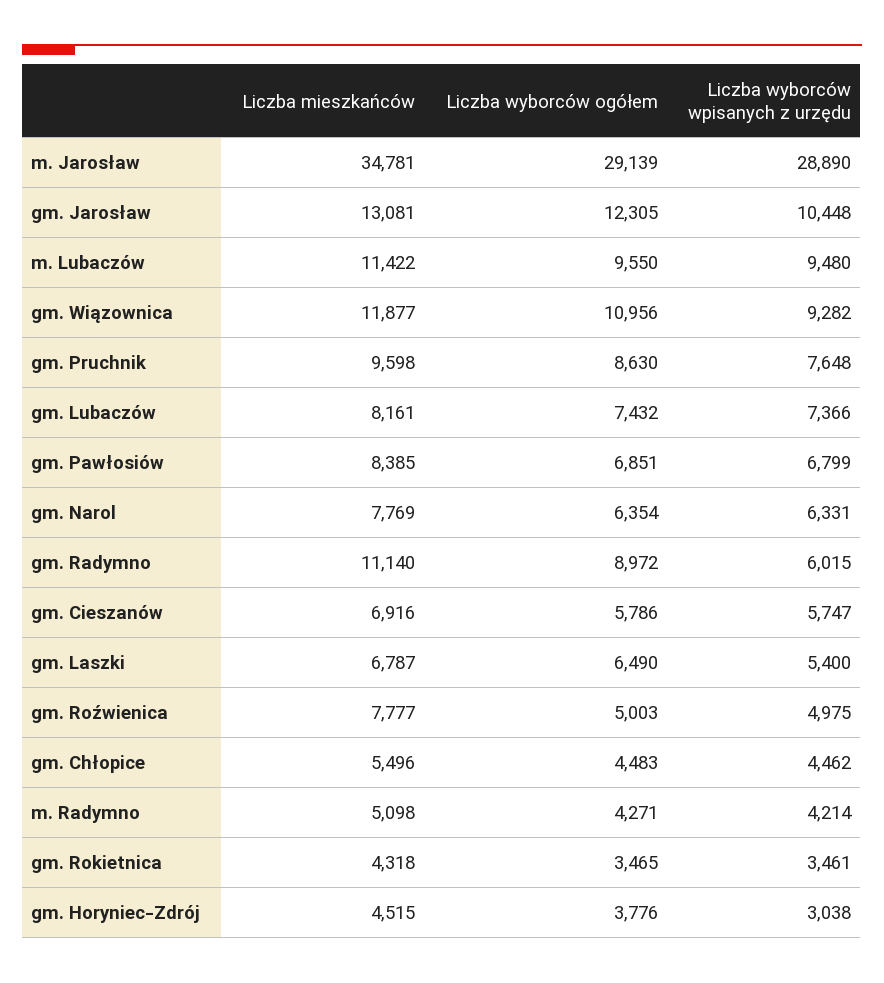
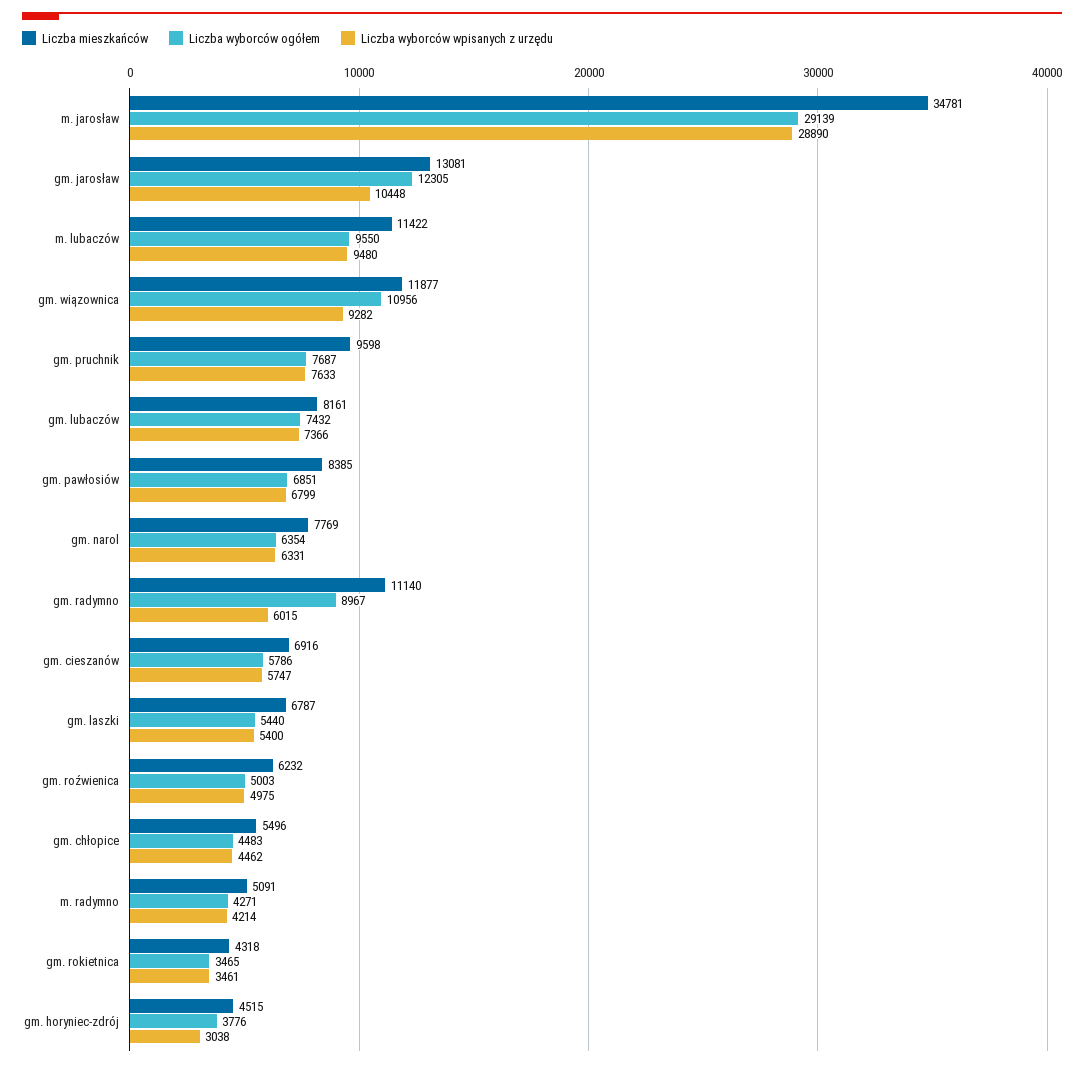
Liczba wyborców ogółem, gm. Pruchnik: 8630 -> 7687
Liczba wyborców wpisanych z urzędu, gm. Pruchnik: 7648 -> 7633
Liczba wyborców ogółem, gm. Radymno: 8972 -> 8967
Liczba wyborców ogółem, gm. Laszki: 6490 -> 5440
Liczba mieszkańców, gm. Roźwienica: 7777 -> 6232
Liczba mieszkańców, m. Radymno: 5098 -> 5091

